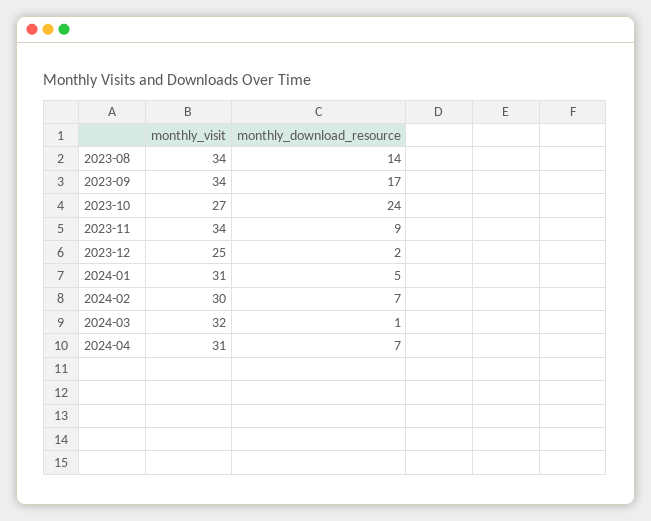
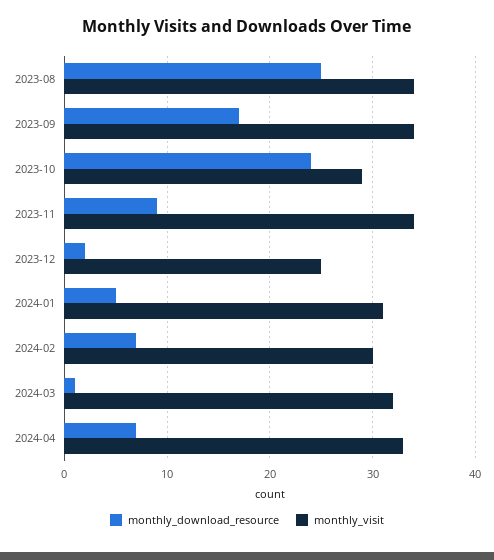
monthly_download_resource, 2023-08: 14 -> 25
monthly_visit, 2023-10: 27 -> 29
monthly_visit, 2024-04: 31 -> 33

